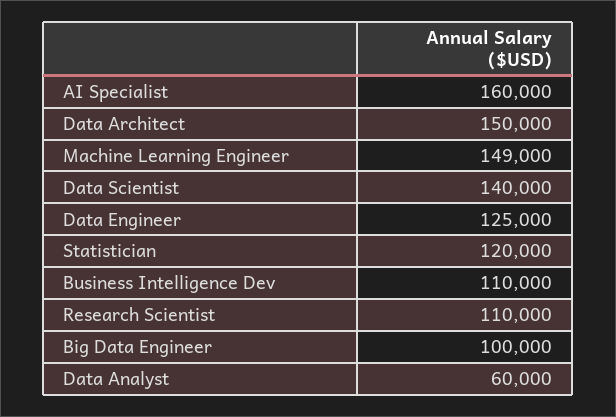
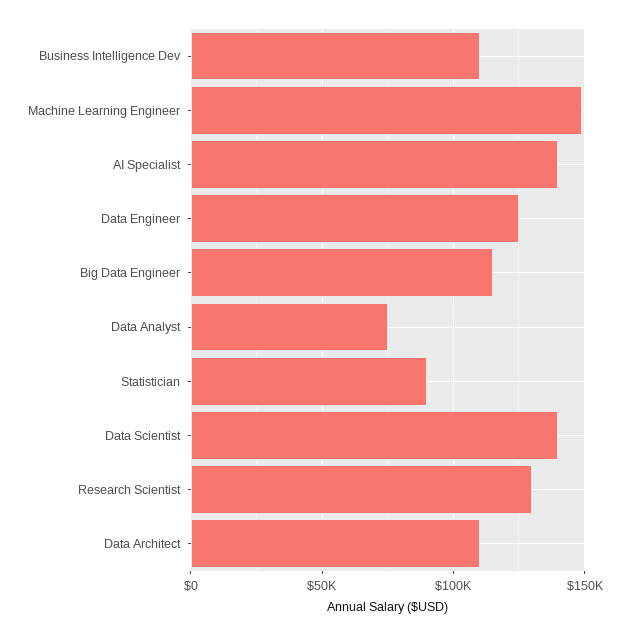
AI Specialist: 160000 -> 140000
Data Architect: 150000 -> 110000
Statistician: 120000 -> 90000
Research Scientist: 110000 -> 130000
Big Data Engineer: 100000 -> 115000
Data Analyst: 60000 -> 75000

